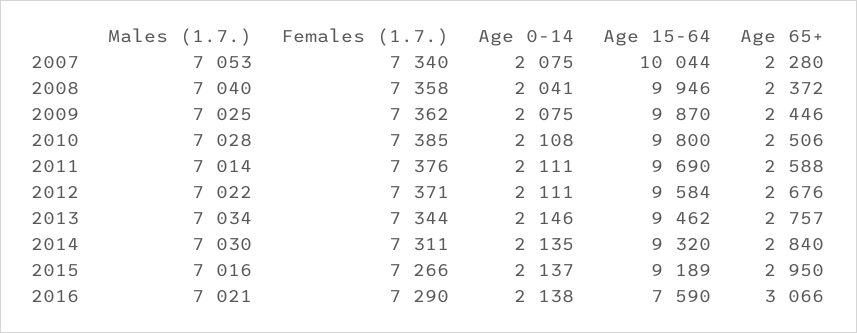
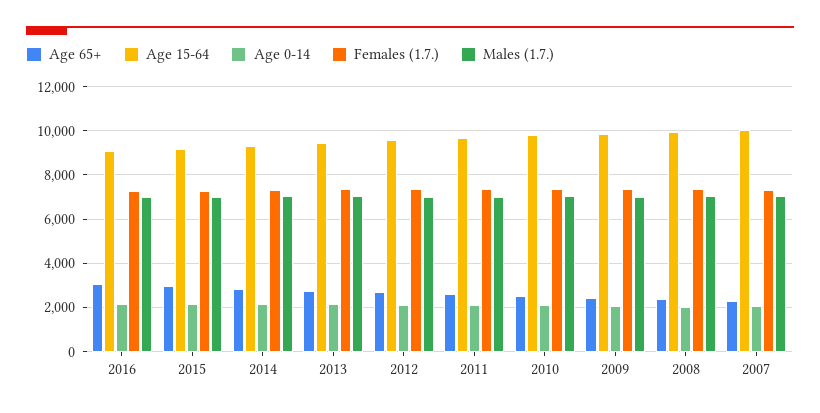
Age 15-64, 2016: 7590 -> 9000

